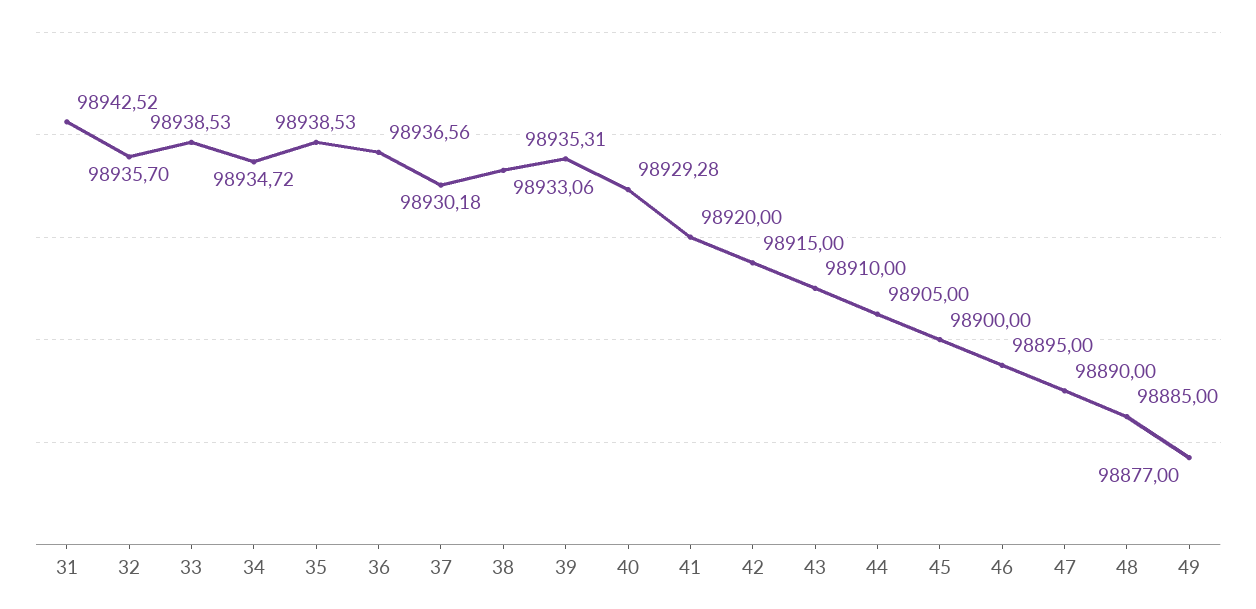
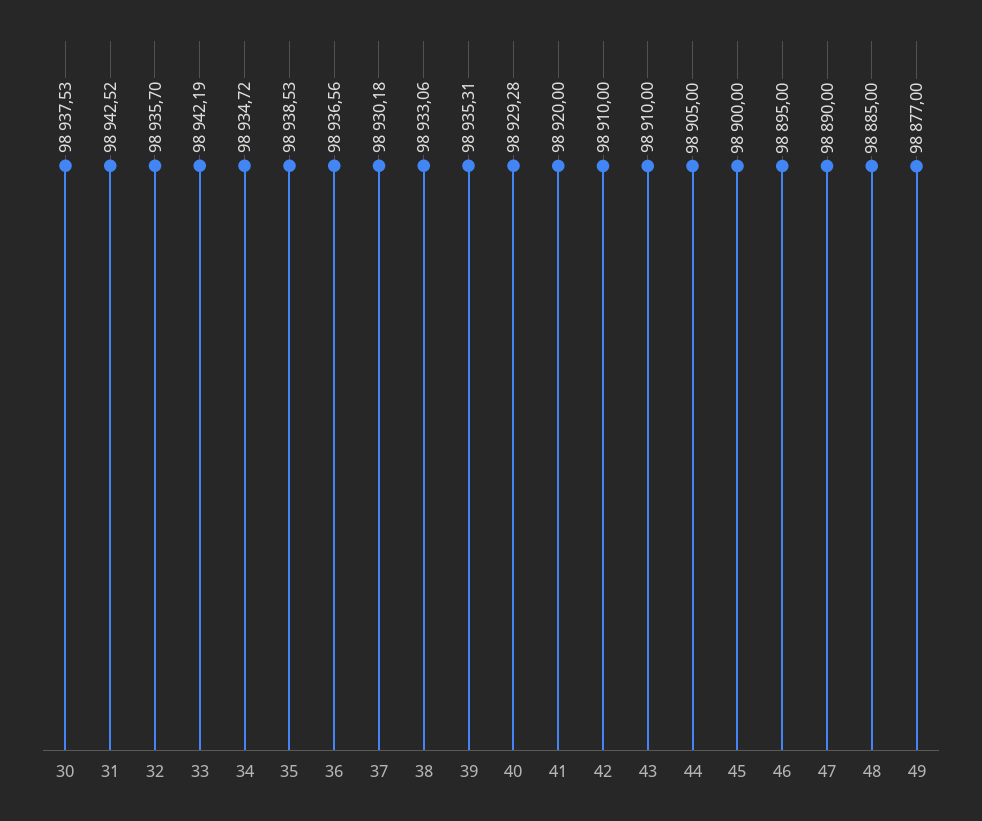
33: 98938.53 -> 98942.19
42: 98915 -> 98910
30: none -> 98937.53

